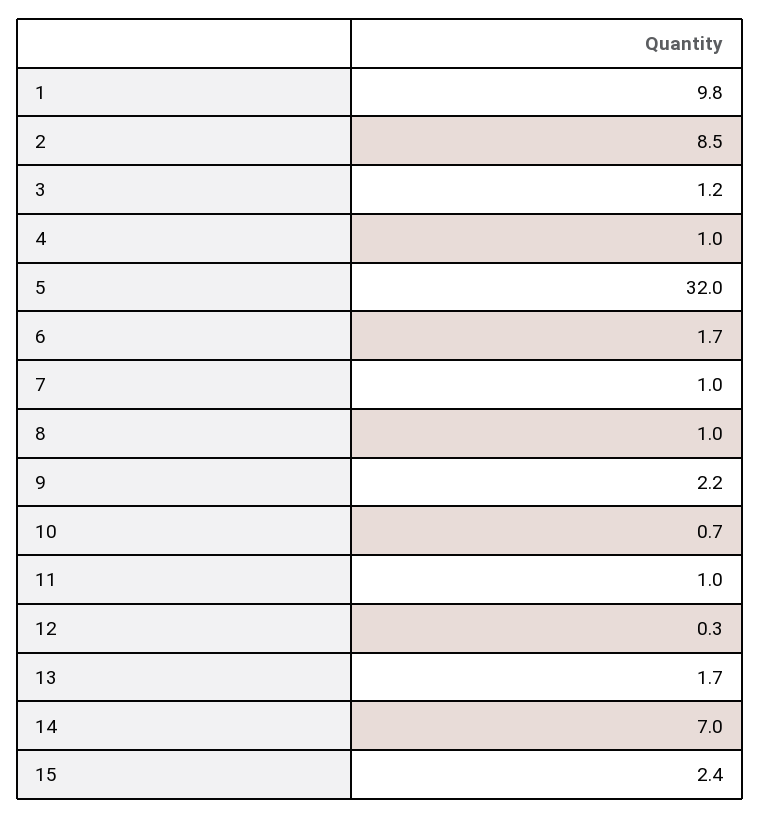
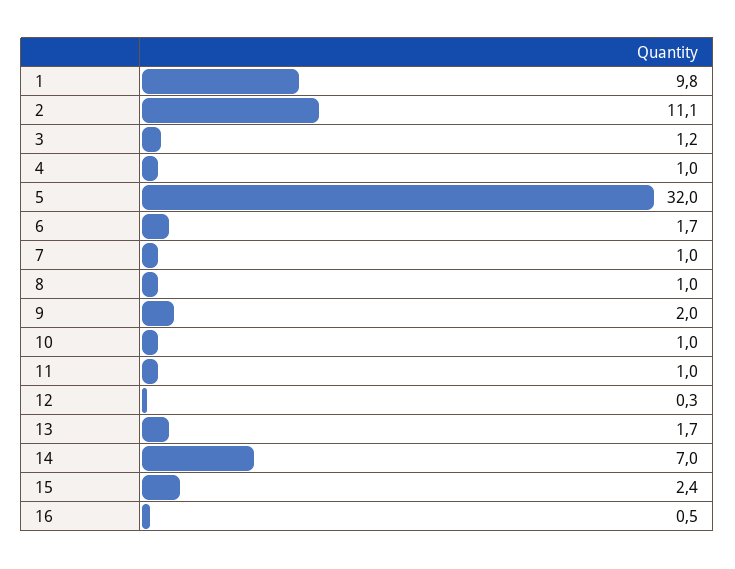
2: 8.5 -> 11.1
9: 2.2 -> 2
10: 0.7 -> 1
16: none -> 0.5

